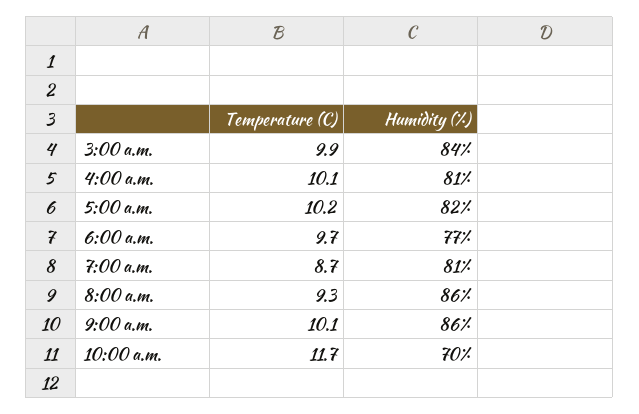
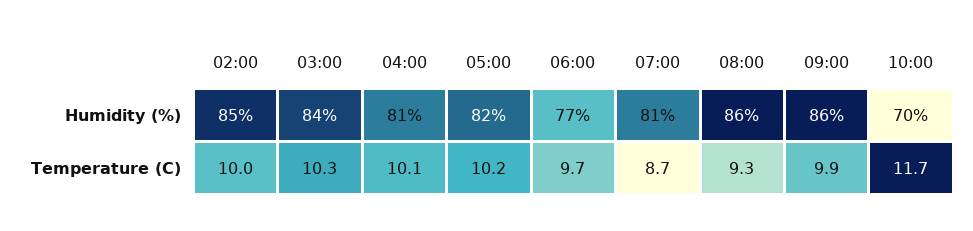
Temperature (C), 3:00 a.m.: 9.9 -> 10.3
Temperature (C), 9:00 a.m.: 10.1 -> 9.9
Humidity (%), 02:00: none -> 85
Temperature (C), 02:00: none -> 10

